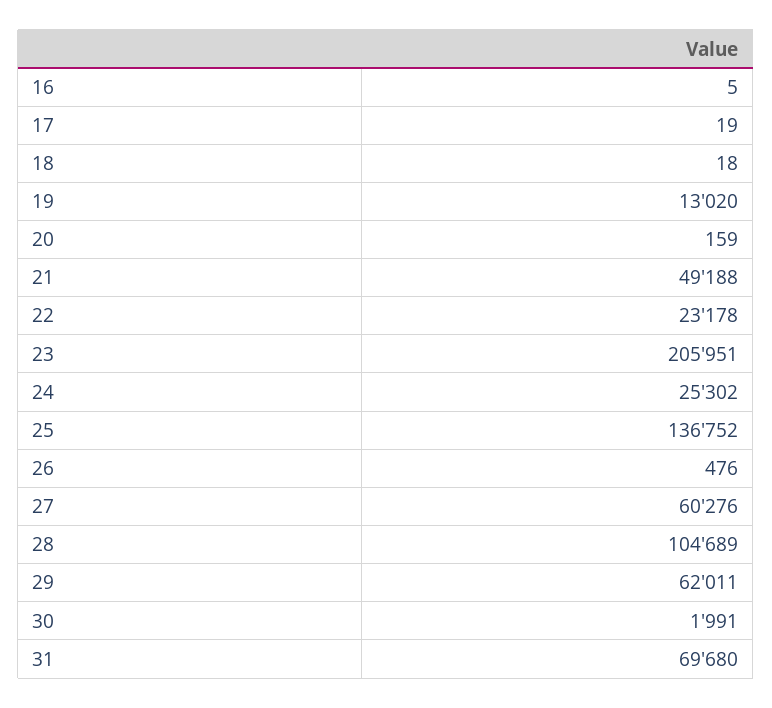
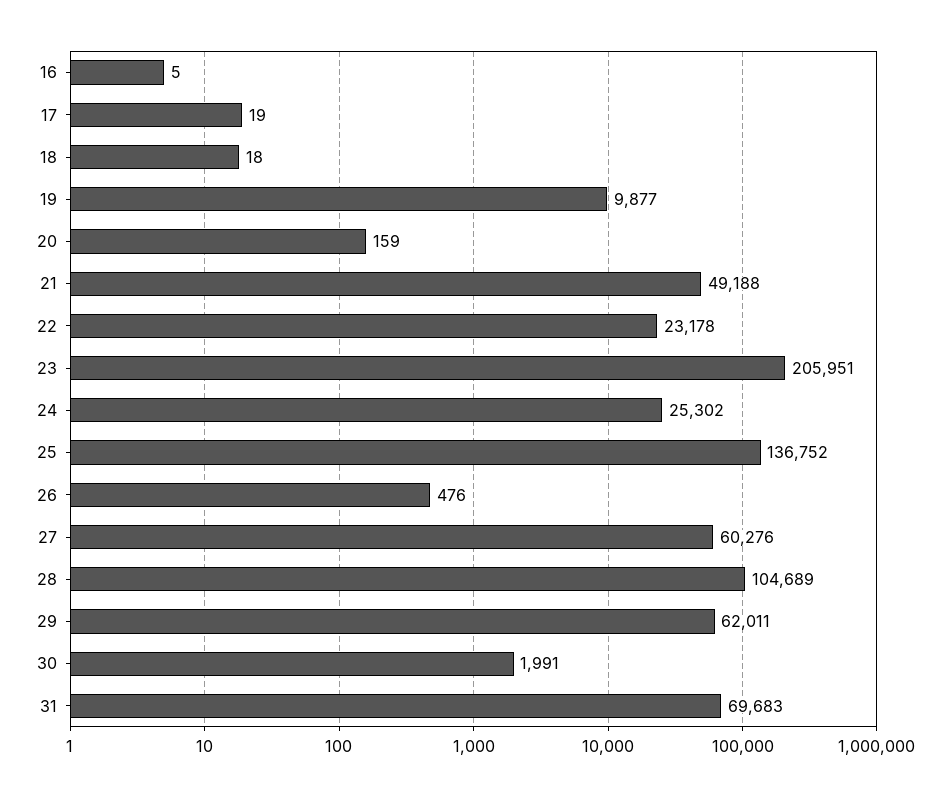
19: 13020 -> 9877
31: 69680 -> 69683

